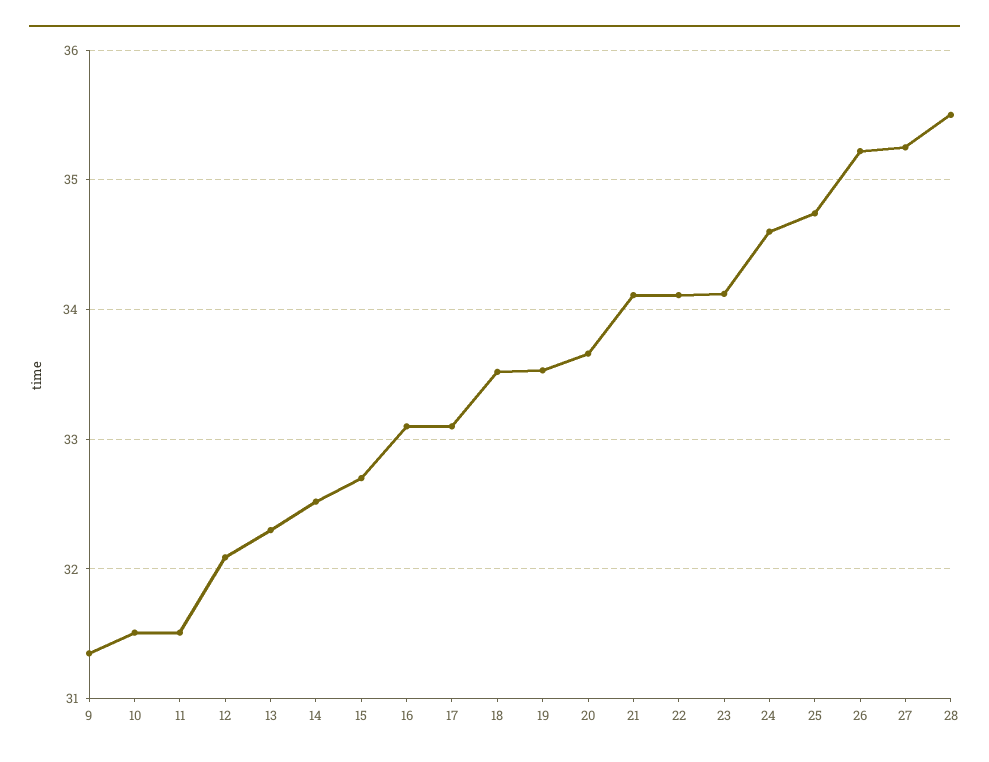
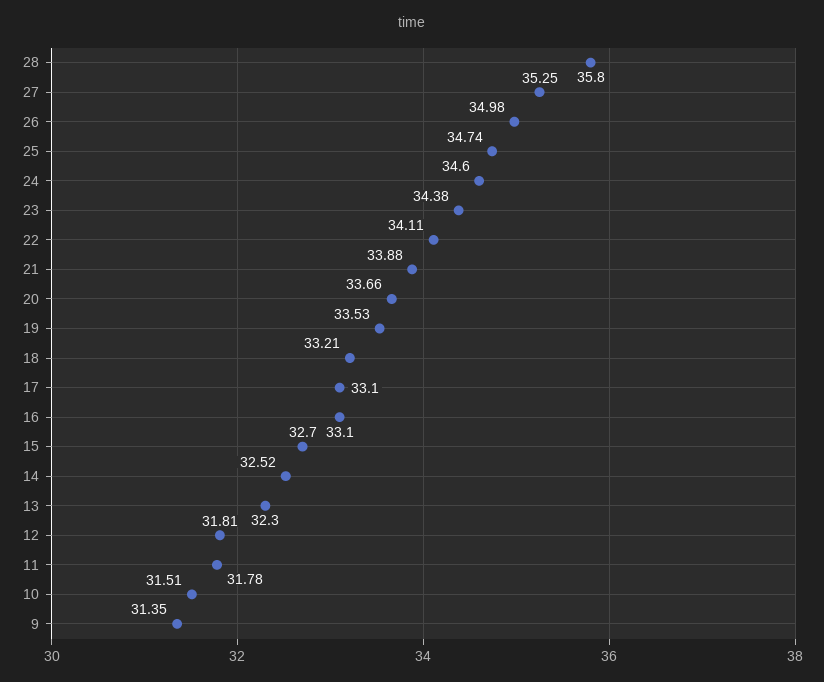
11: 31.5 -> 31.78
12: 32.1 -> 31.81
18: 33.5 -> 33.21
21: 34.1 -> 33.88
23: 34.1 -> 34.38
26: 35.2 -> 34.98
28: 35.5 -> 35.8

